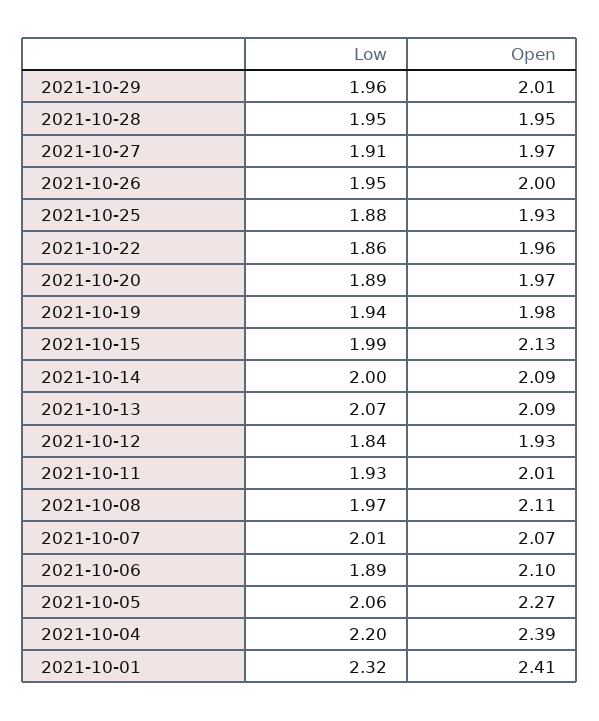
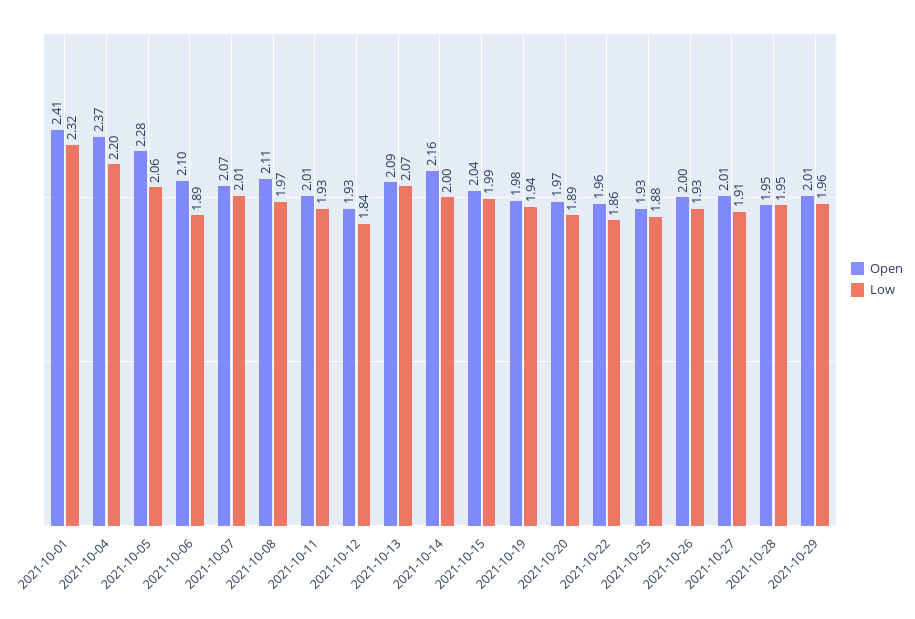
Open, 2021-10-27: 1.97 -> 2.01
Low, 2021-10-26: 1.95 -> 1.93
Open, 2021-10-15: 2.13 -> 2.04
Open, 2021-10-14: 2.09 -> 2.16
Open, 2021-10-05: 2.27 -> 2.28
Open, 2021-10-04: 2.39 -> 2.37

